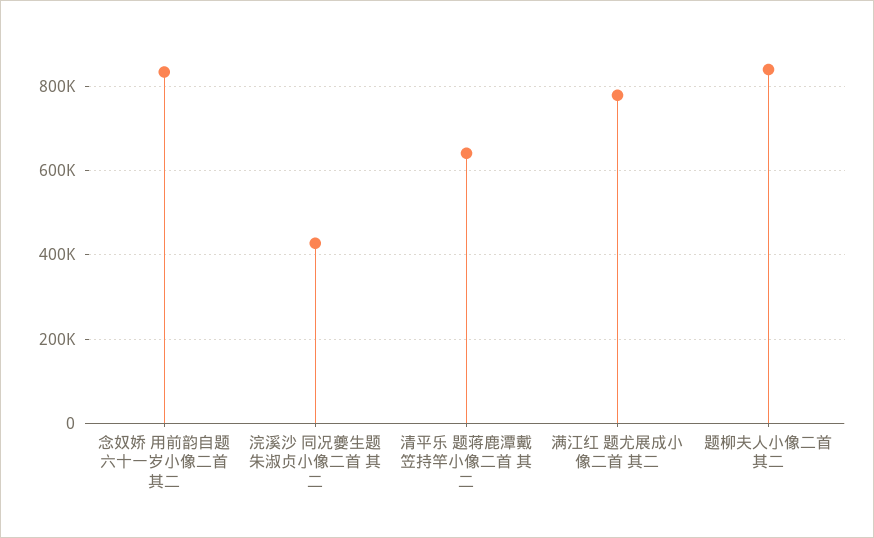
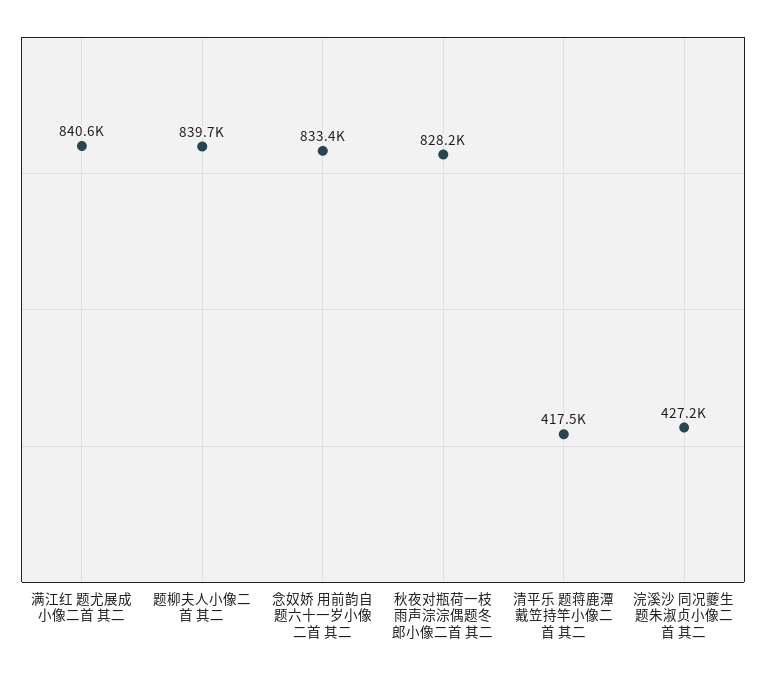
清平乐 题蒋鹿潭戴笠持竿小像二首 其二: 640000 -> 417500
满江红 题尤展成小像二首 其二: 780000 -> 840600
秋夜对瓶荷一枝雨声淙淙偶题冬郎小像二首 其二: none -> 828200

